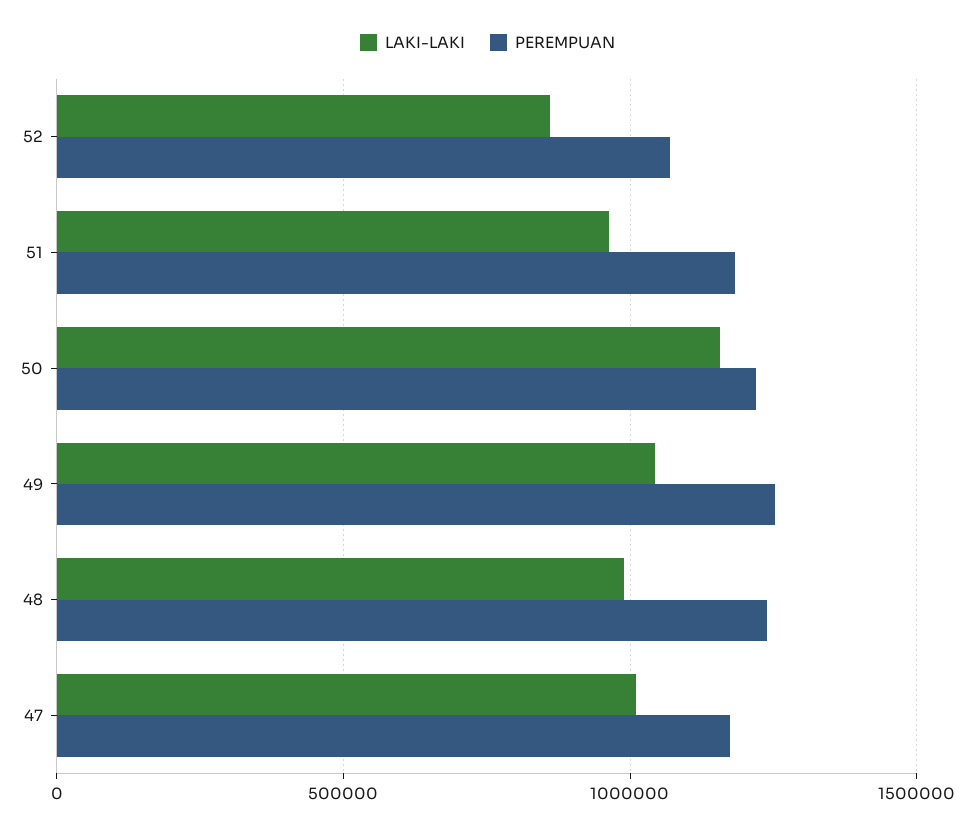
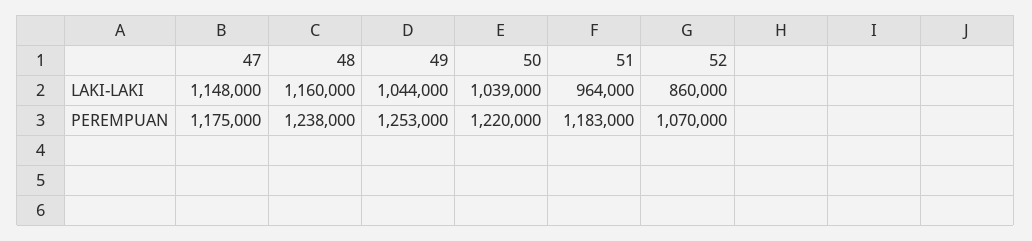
LAKI-LAKI, 50: 1150000 -> 1039000
LAKI-LAKI, 48: 1000000 -> 1160000
LAKI-LAKI, 47: 1000000 -> 1148000

